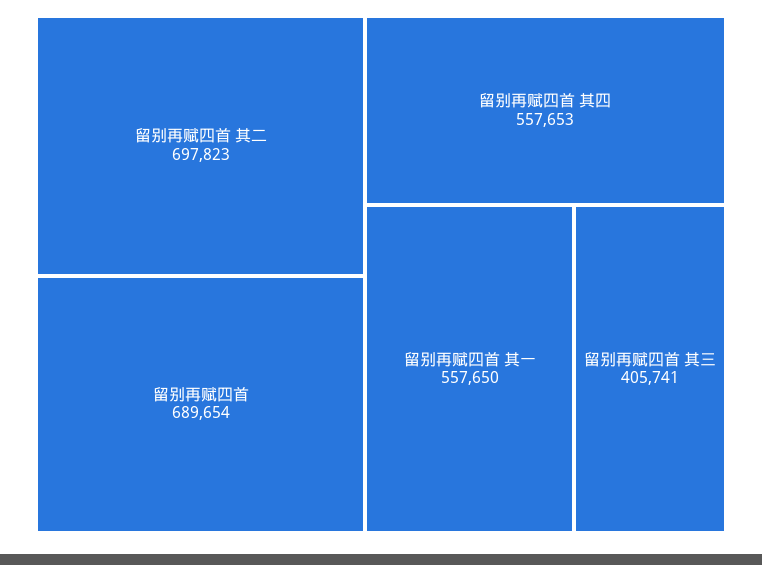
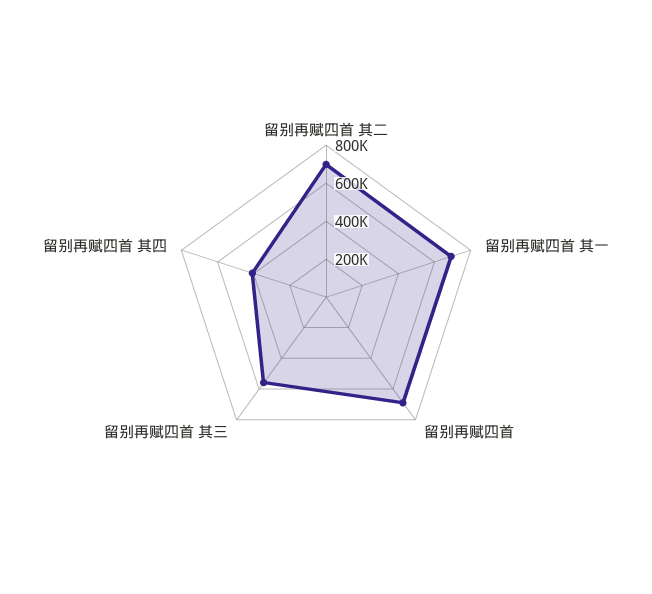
留别再赋四首 其四: 557653 -> 400000
留别再赋四首 其一: 557650 -> 700000
留别再赋四首 其三: 405741 -> 550000

